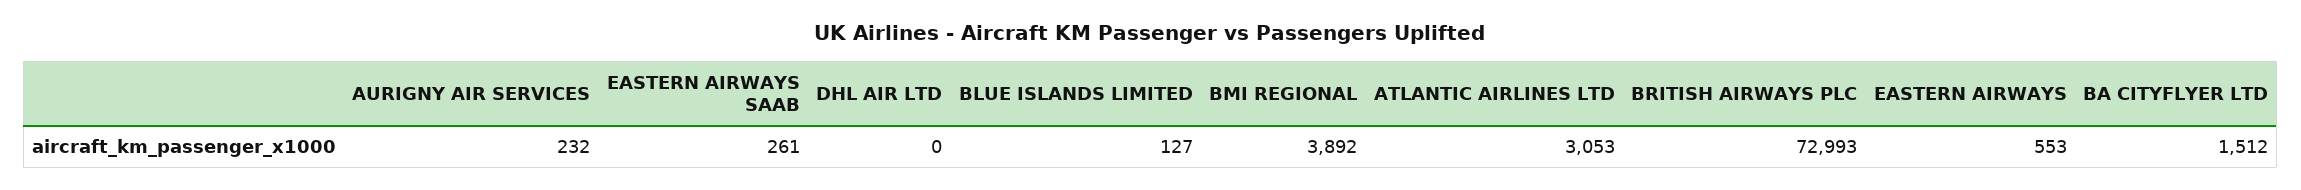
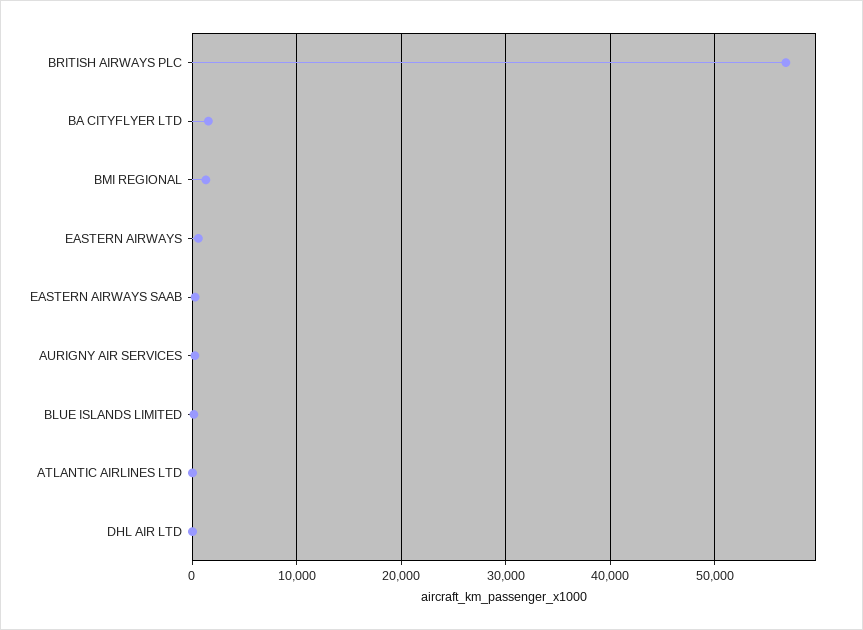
BMI REGIONAL: 3892 -> 1000
ATLANTIC AIRLINES LTD: 3053 -> 0
BRITISH AIRWAYS PLC: 72993 -> 57000

